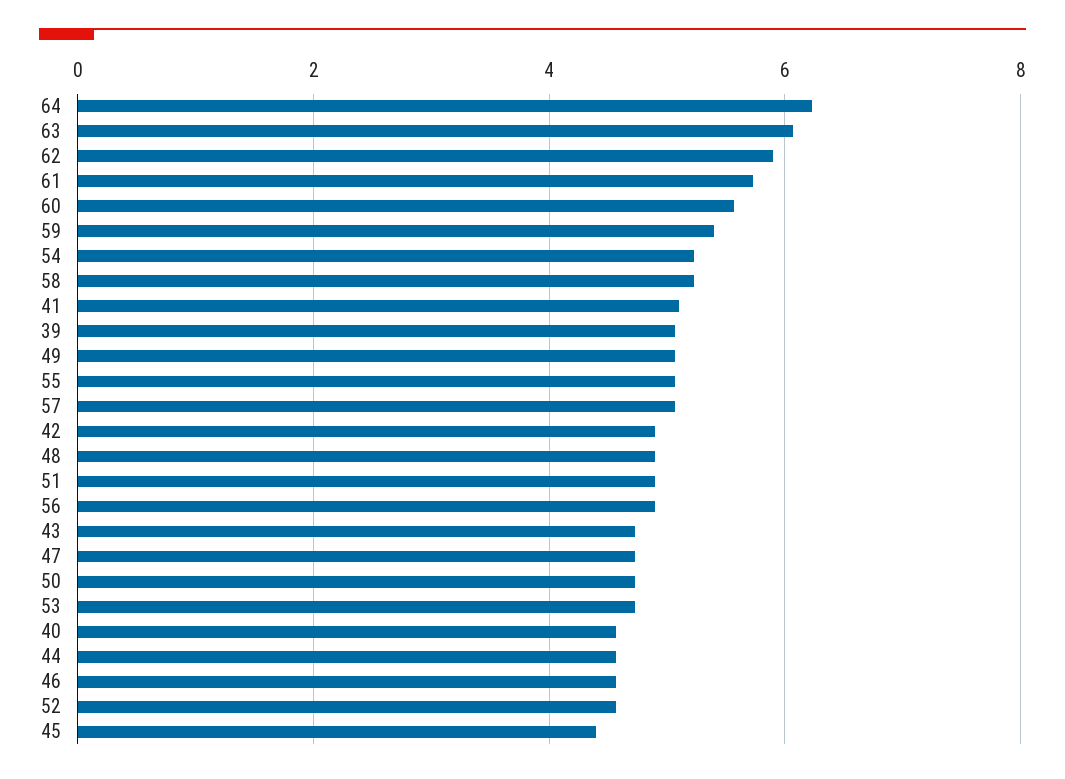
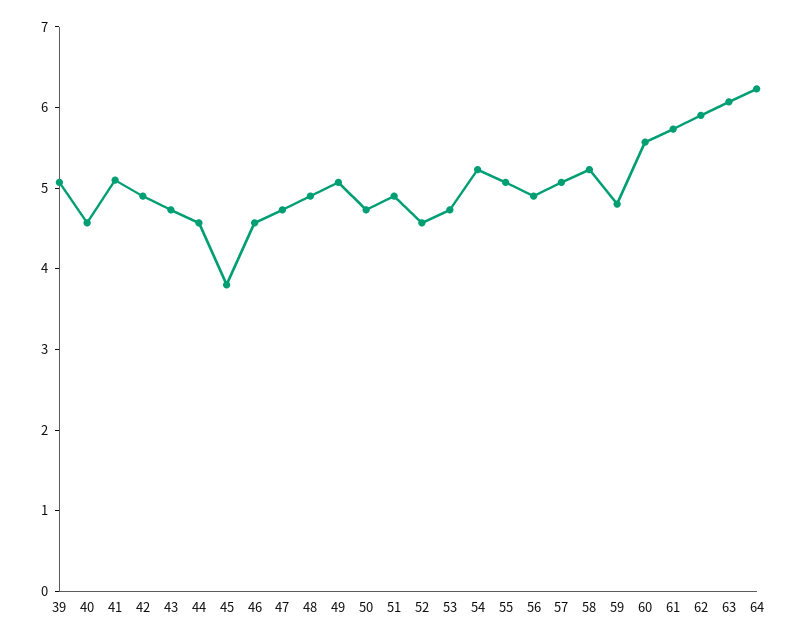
59: 5.4 -> 4.8
45: 4.4 -> 3.8

